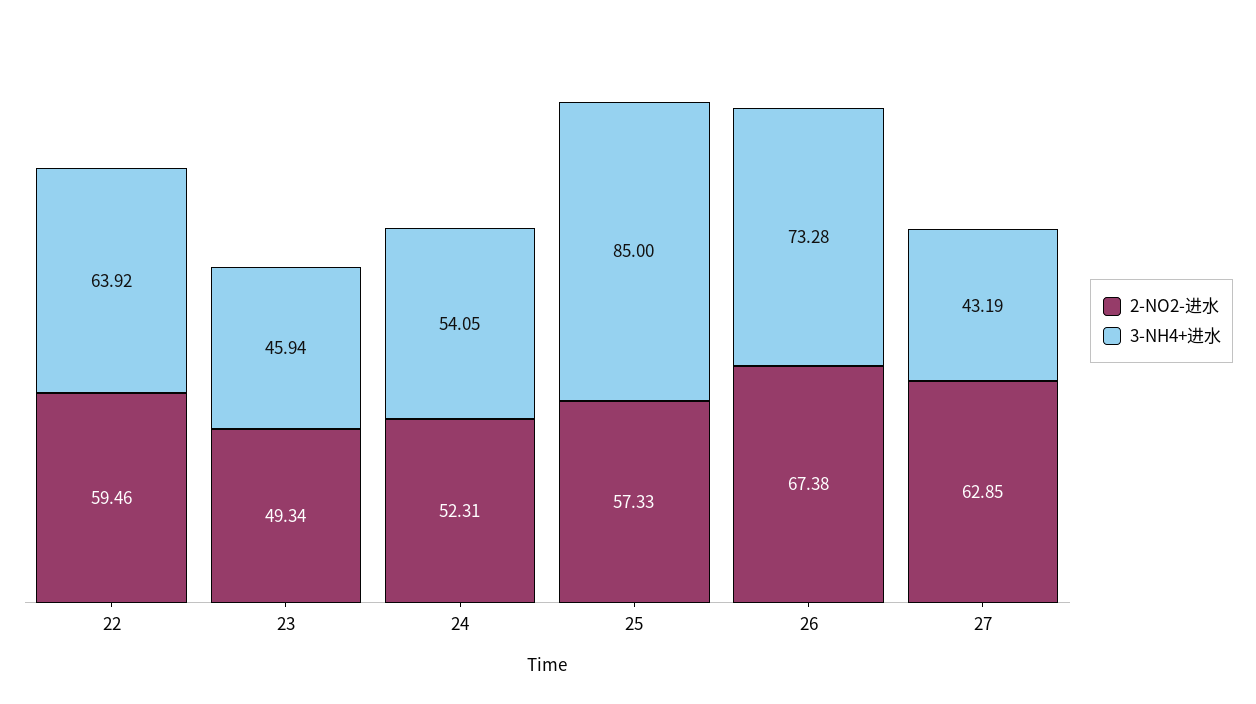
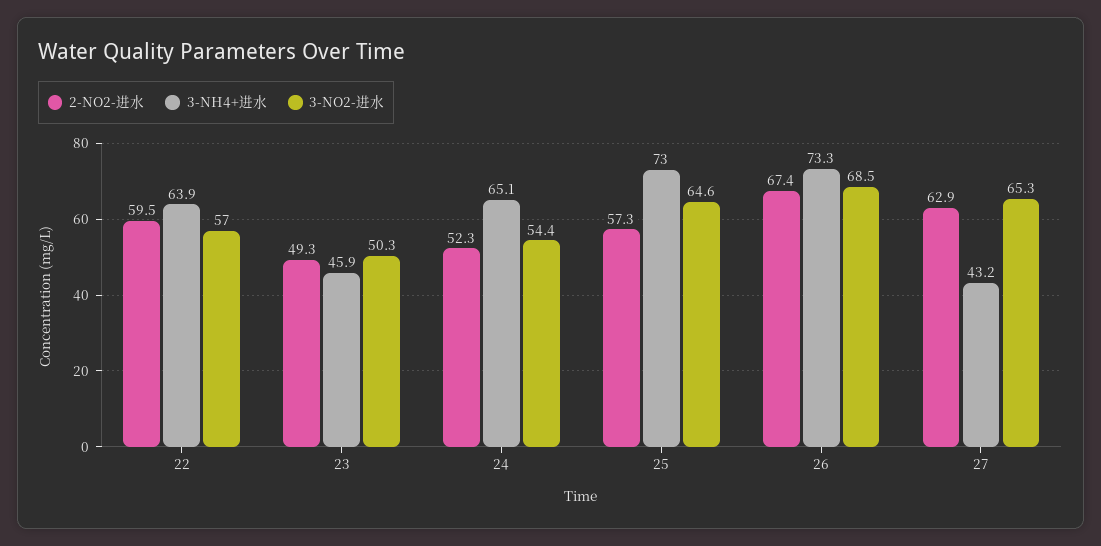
3-NH4+进水, 24: 54.05 -> 65.1
3-NH4+进水, 25: 85 -> 73
3-NO2-进水, 22: none -> 57
3-NO2-进水, 23: none -> 50.3
3-NO2-进水, 24: none -> 54.4
3-NO2-进水, 25: none -> 64.6
3-NO2-进水, 26: none -> 68.5
3-NO2-进水, 27: none -> 65.3

